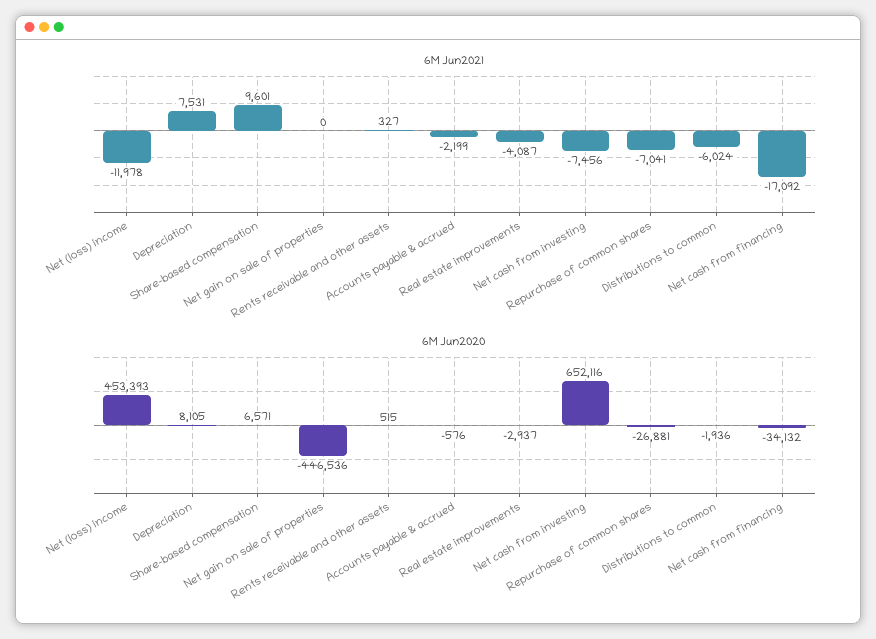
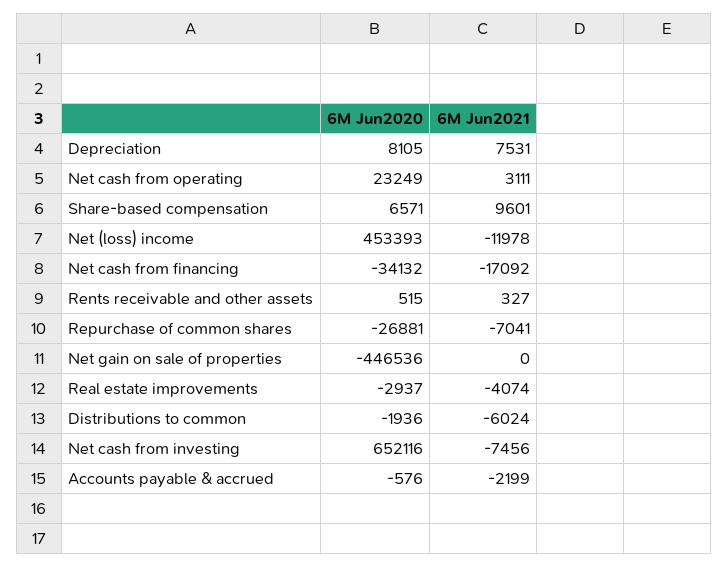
6M Jun2021, Real estate improvements: -4087 -> -4074
6M Jun2020, Net cash from operating: none -> 23249
6M Jun2021, Net cash from operating: none -> 3111

